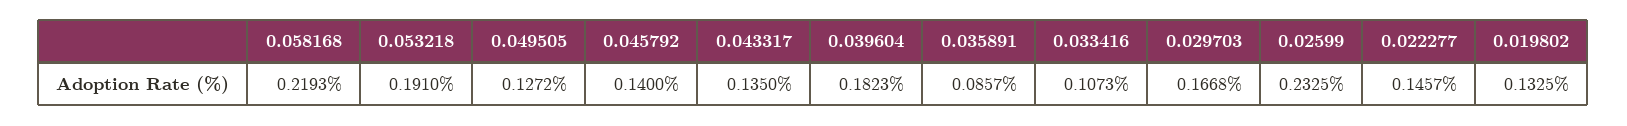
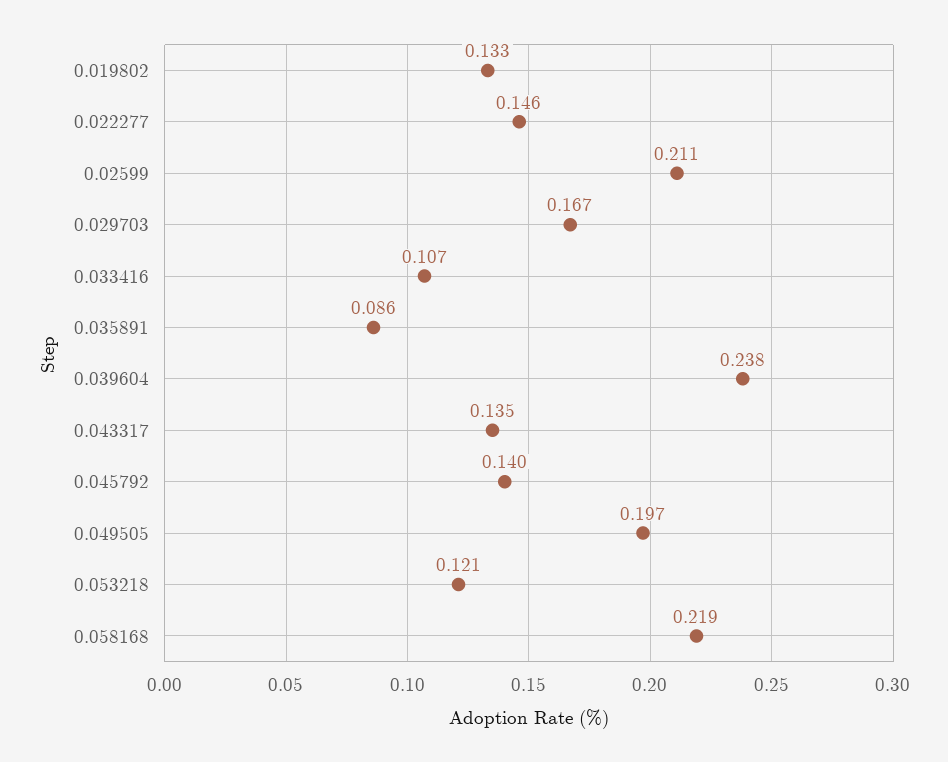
0.053218: 0.191 -> 0.121
0.049505: 0.1272 -> 0.197
0.039604: 0.1823 -> 0.238
0.02599: 0.2325 -> 0.211

